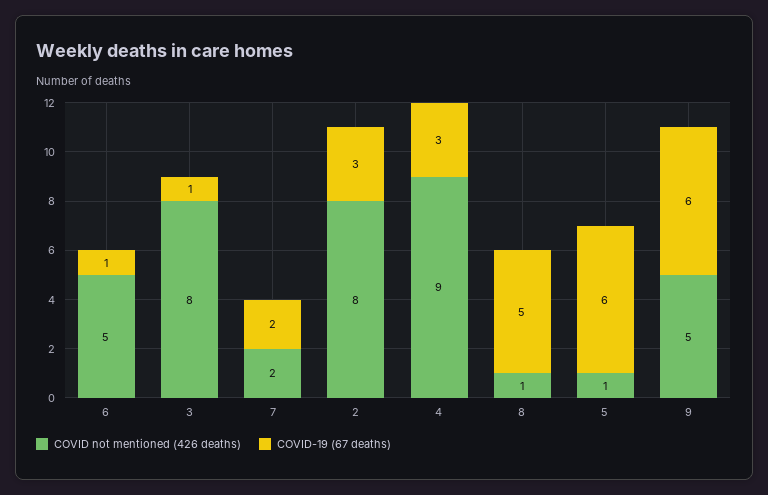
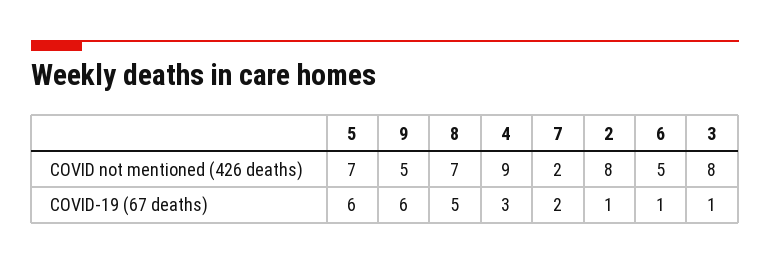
COVID-19 (67 deaths), 2: 3 -> 1
COVID not mentioned (426 deaths), 8: 1 -> 7
COVID not mentioned (426 deaths), 5: 1 -> 7

